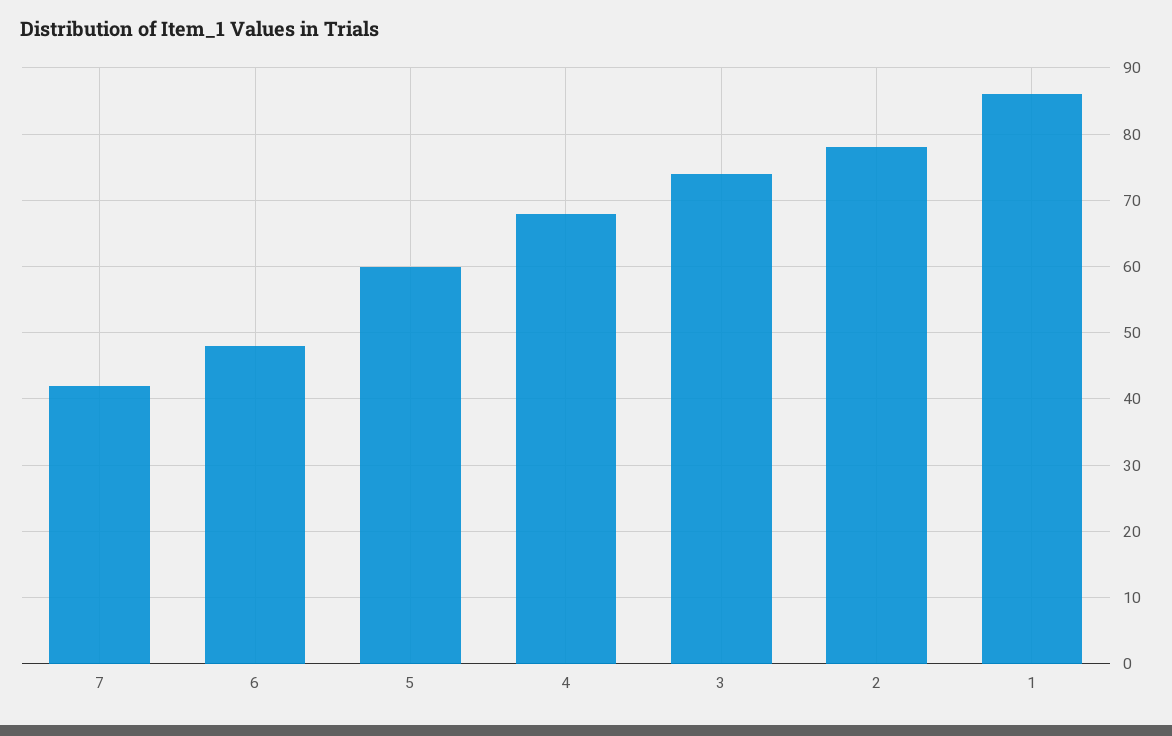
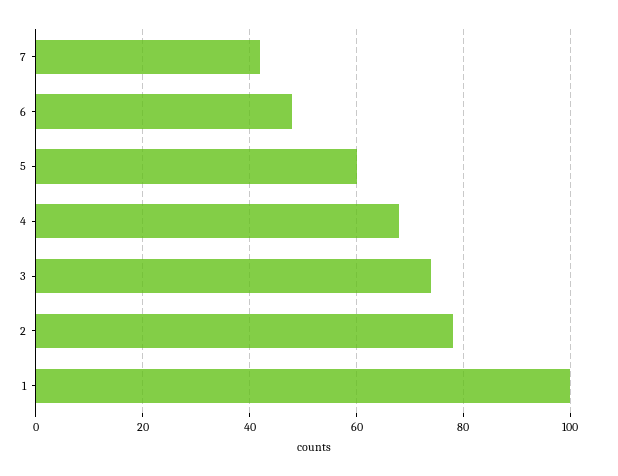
1: 86 -> 100

